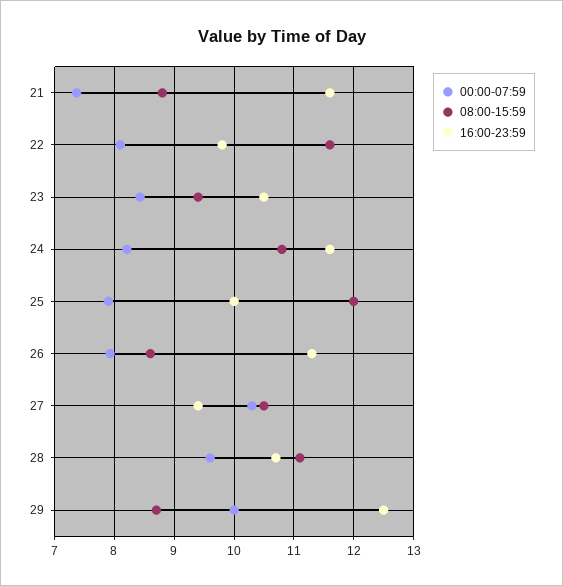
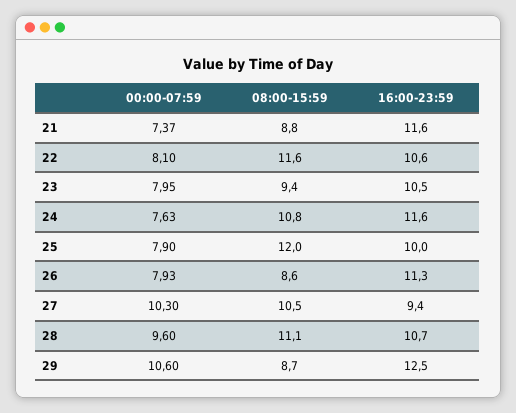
16:00-23:59, 22: 9.8 -> 10.6
00:00-07:59, 23: 8.4 -> 7.95
00:00-07:59, 24: 8.2 -> 7.63
00:00-07:59, 29: 10 -> 10.6

